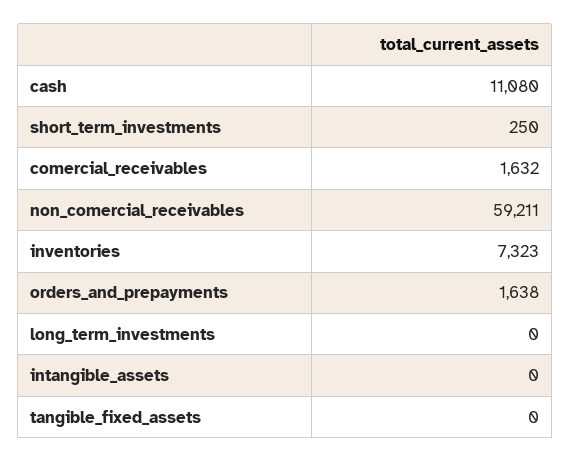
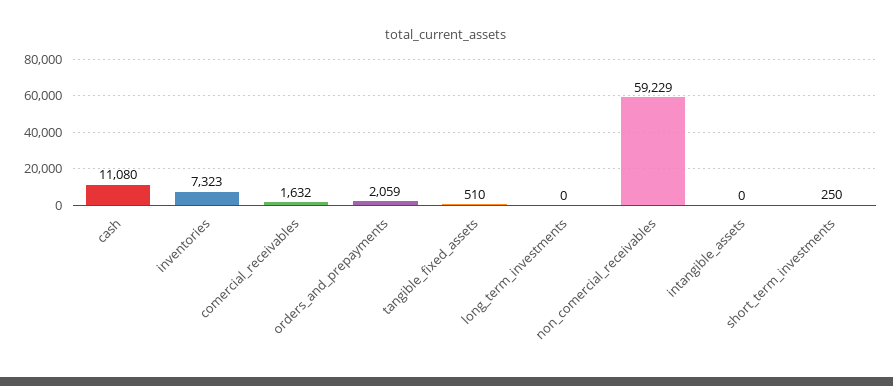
non_comercial_receivables: 59211 -> 59229
orders_and_prepayments: 1638 -> 2059
tangible_fixed_assets: 0 -> 510

